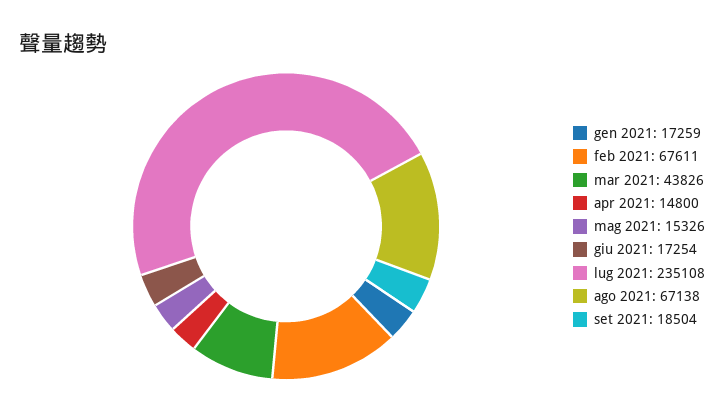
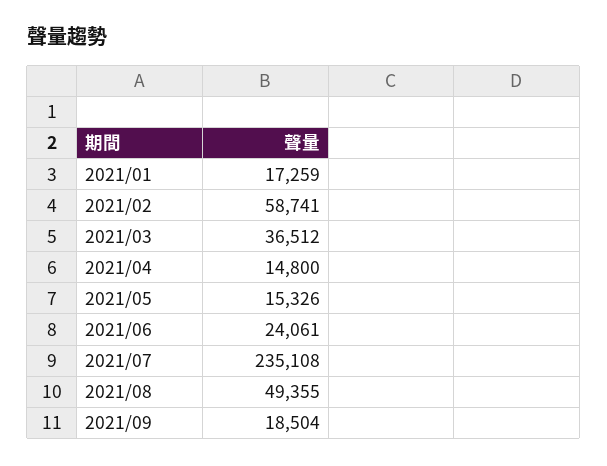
feb 2021: 67611 -> 58741
mar 2021: 43826 -> 36512
giu 2021: 17254 -> 24061
ago 2021: 67138 -> 49355

